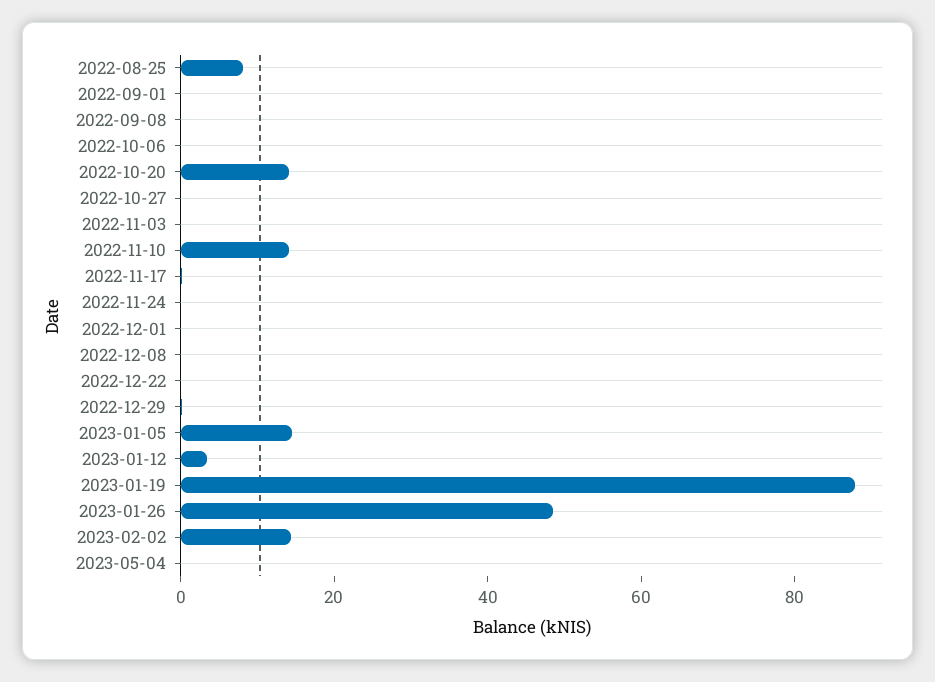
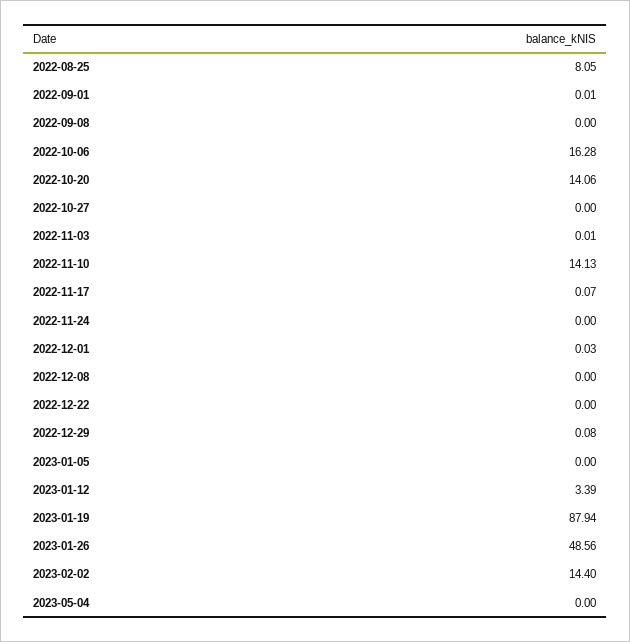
2022-10-06: 0 -> 16.28
2023-01-05: 15 -> 0

